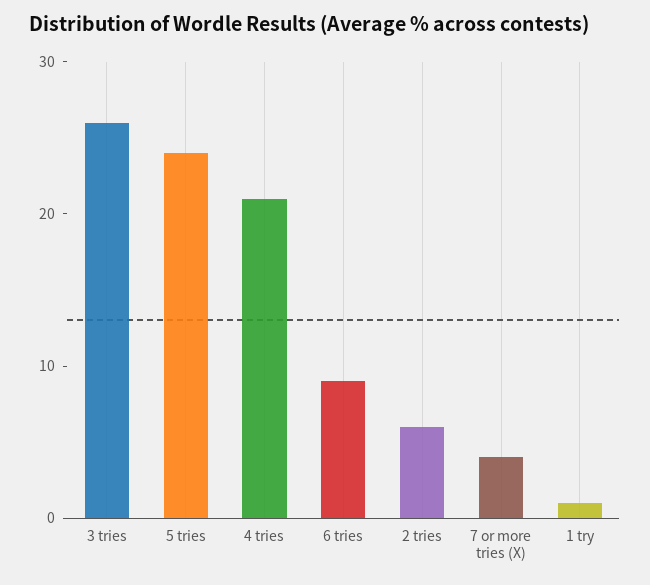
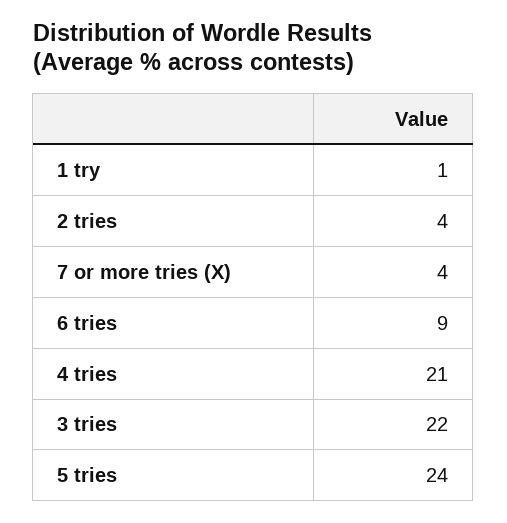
3 tries: 26 -> 22
2 tries: 6 -> 4

